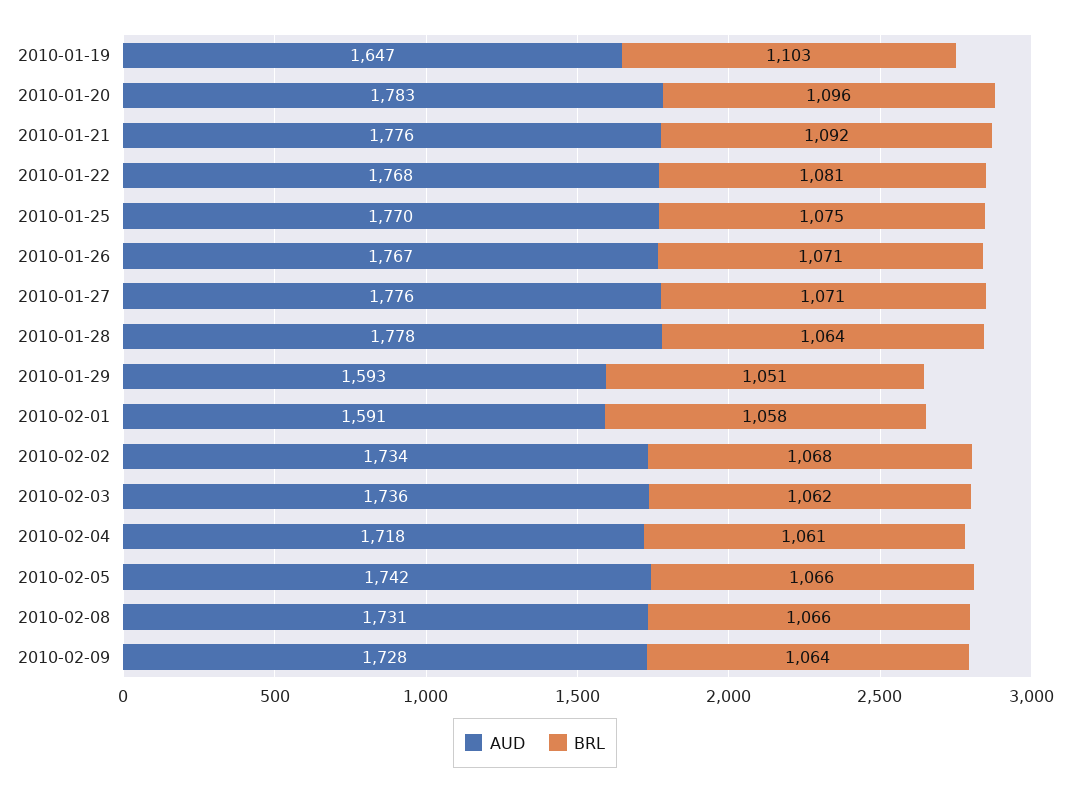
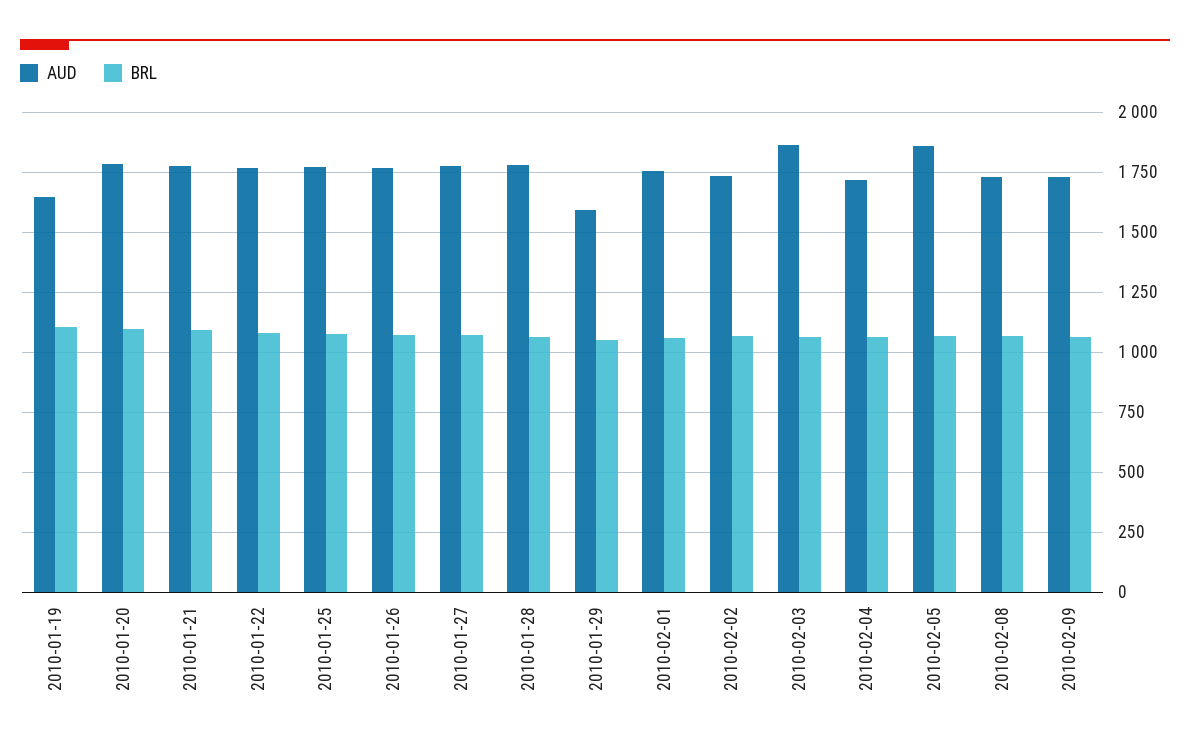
AUD, 2010-02-01: 1591 -> 1750
AUD, 2010-02-03: 1736 -> 1850
AUD, 2010-02-05: 1742 -> 1850

